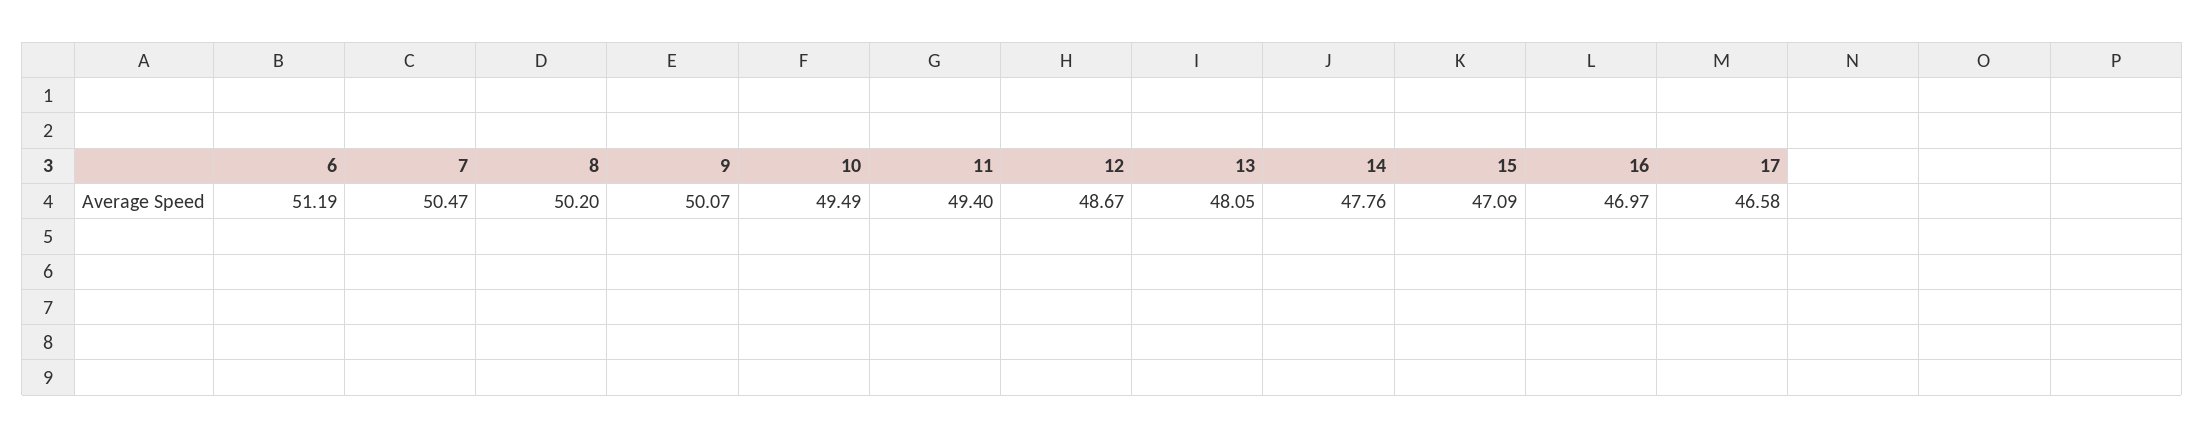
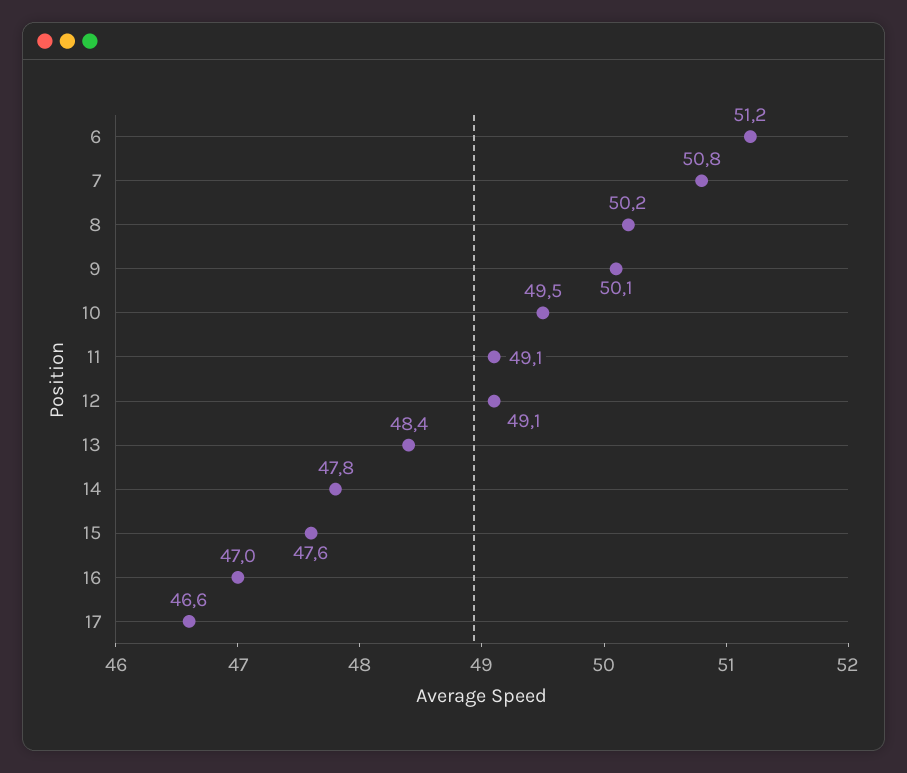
7: 50.47 -> 50.8
11: 49.4 -> 49.1
12: 48.67 -> 49.1
13: 48.05 -> 48.4
15: 47.09 -> 47.6

